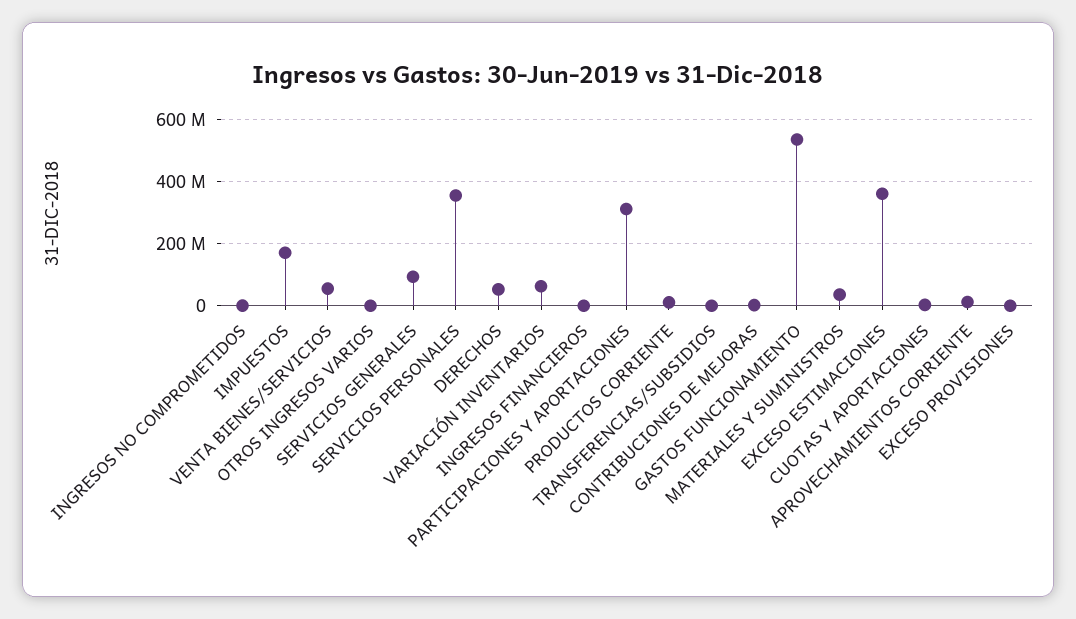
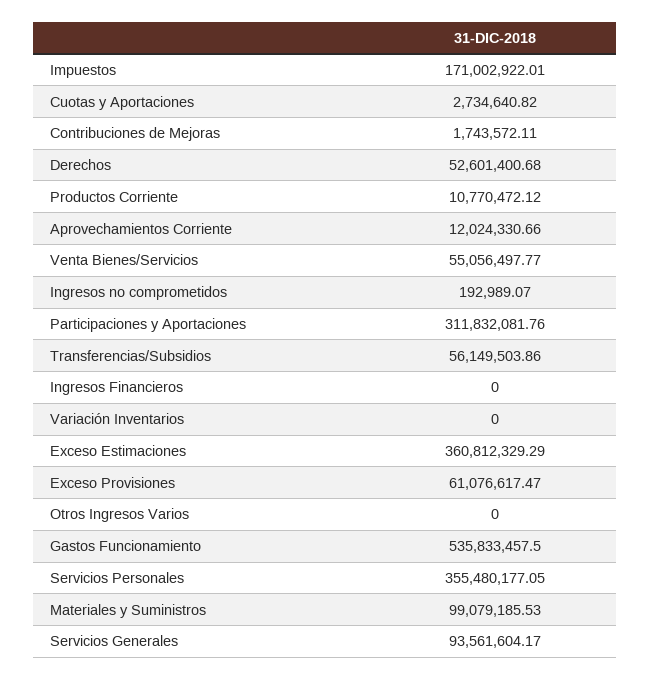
VARIACIÓN INVENTARIOS: 60000000 -> 0
TRANSFERENCIAS/SUBSIDIOS: 0 -> 56149503.86
MATERIALES Y SUMINISTROS: 40000000 -> 99079185.53
EXCESO PROVISIONES: 0 -> 61076617.47

